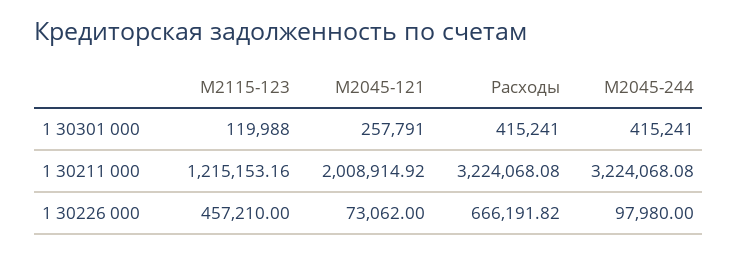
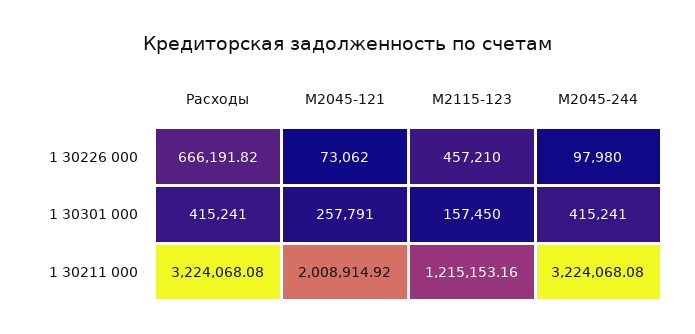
М2115-123, 1 30301 000: 119988 -> 157450

